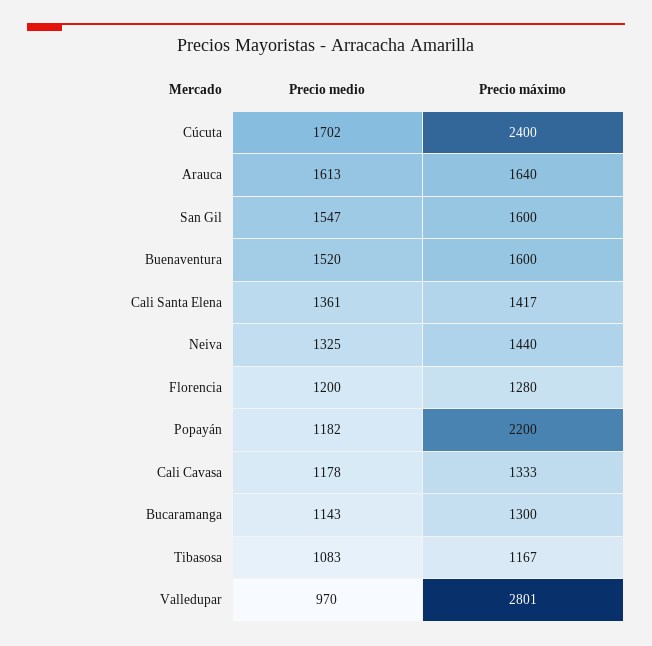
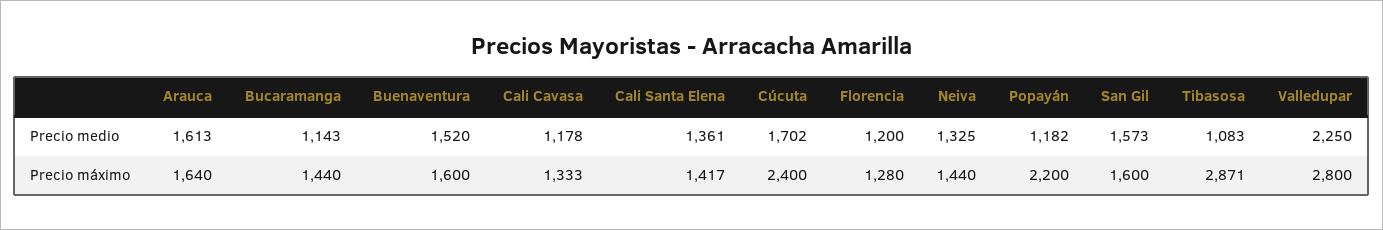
Precio medio, San Gil: 1547 -> 1573
Precio máximo, Bucaramanga: 1300 -> 1440
Precio máximo, Tibasosa: 1167 -> 2871
Precio medio, Valledupar: 970 -> 2250
Precio máximo, Valledupar: 2801 -> 2800

